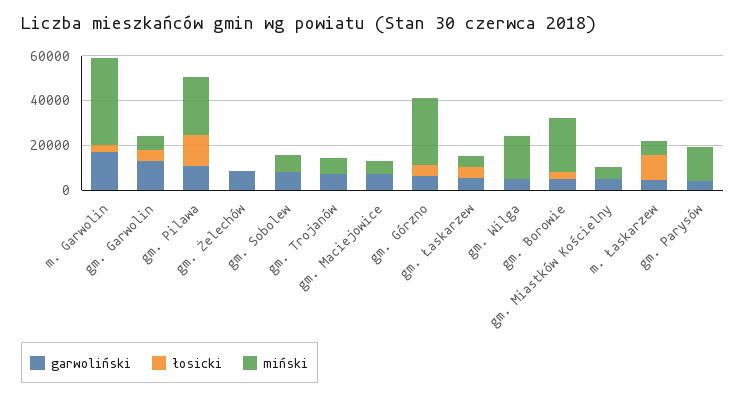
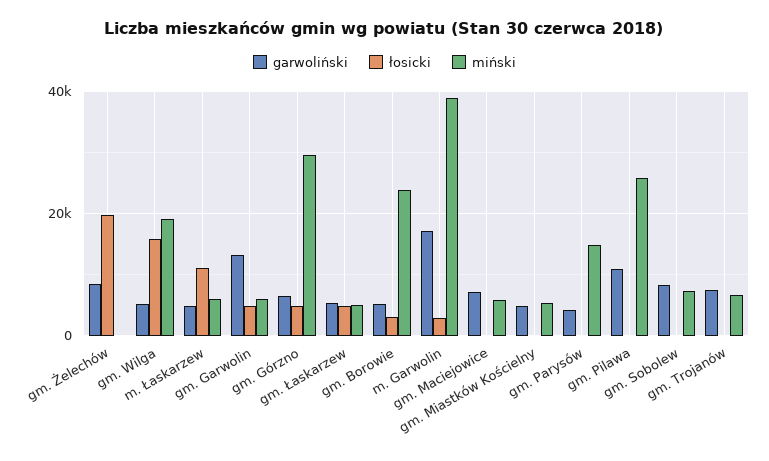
łosicki, gm. Pilawa: 15000 -> 0
łosicki, gm. Żelechów: 0 -> 20000
łosicki, gm. Wilga: 0 -> 16000

